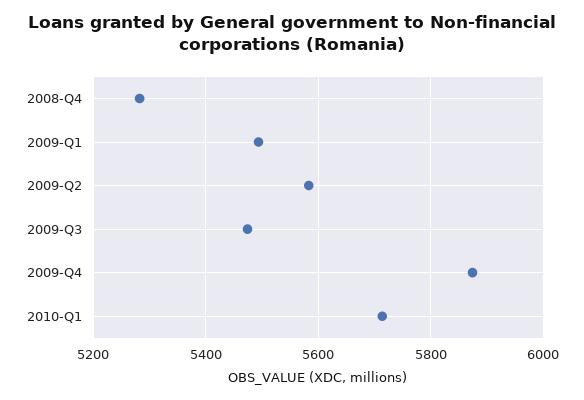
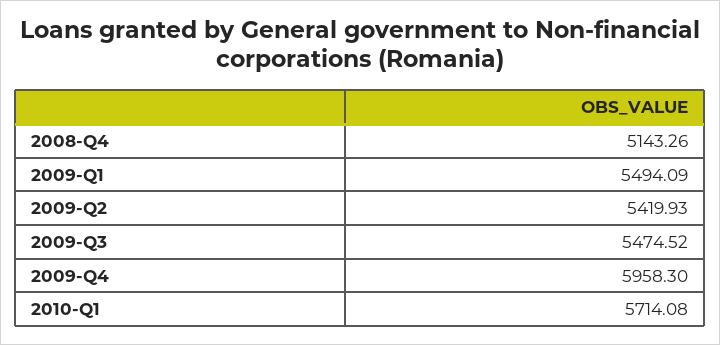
2008-Q4: 5280 -> 5143.26
2009-Q2: 5580 -> 5419.93
2009-Q4: 5880 -> 5958.3

